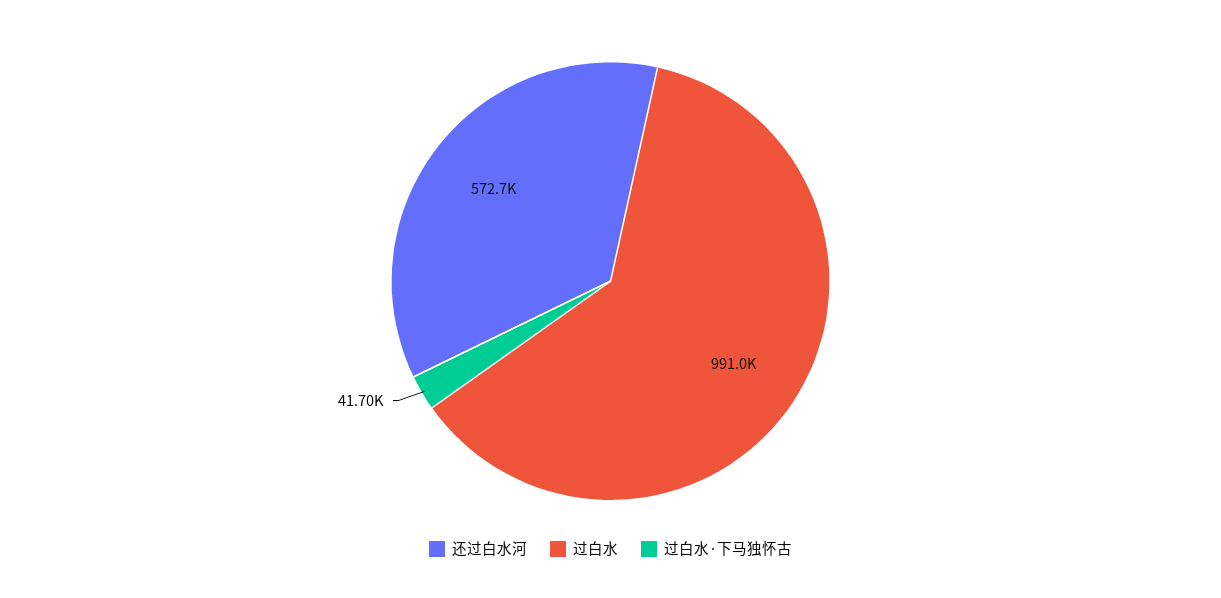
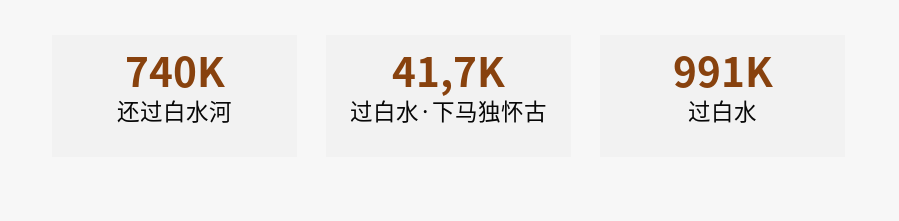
还过白水河: 572700 -> 740000

